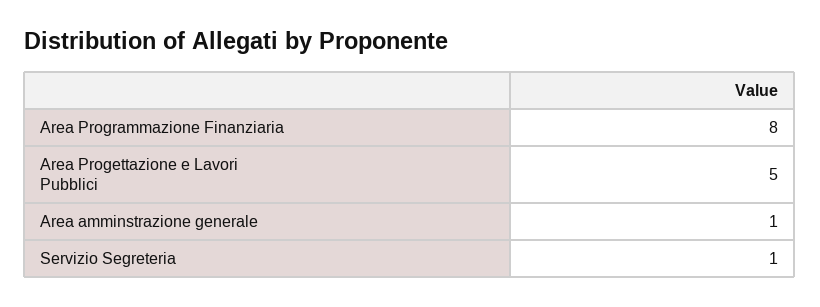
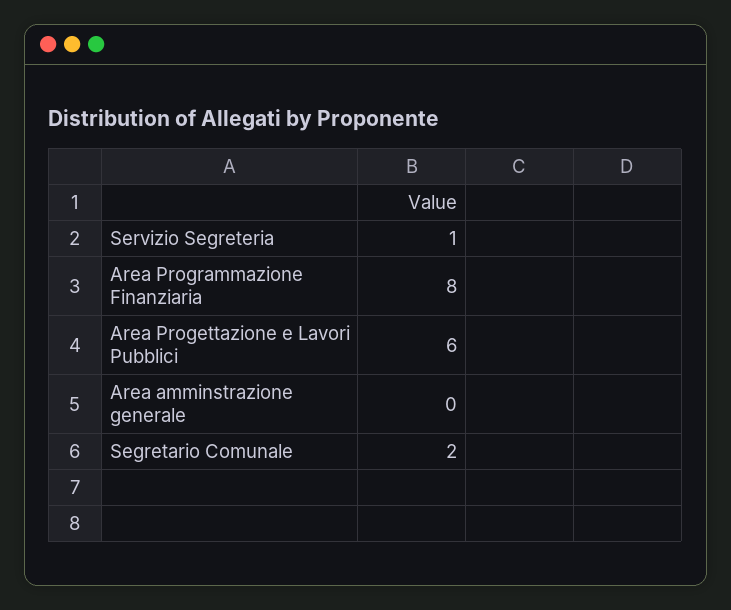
Area Progettazione e Lavori Pubblici: 5 -> 6
Area amminstrazione generale: 1 -> 0
Segretario Comunale: none -> 2

